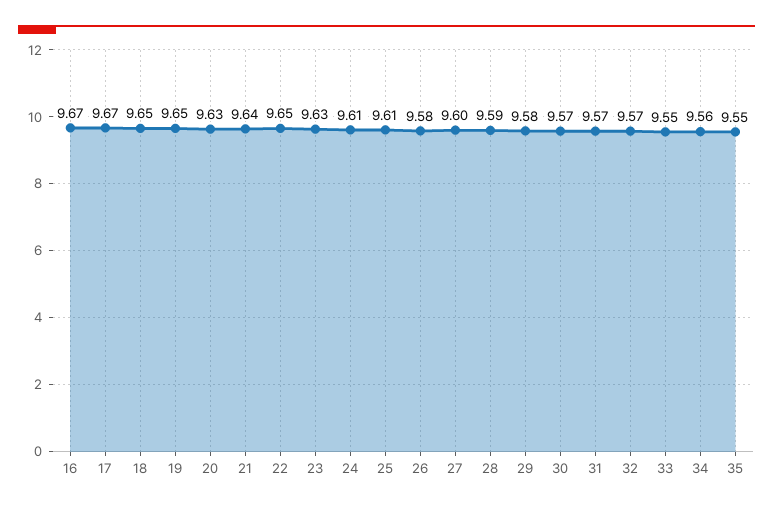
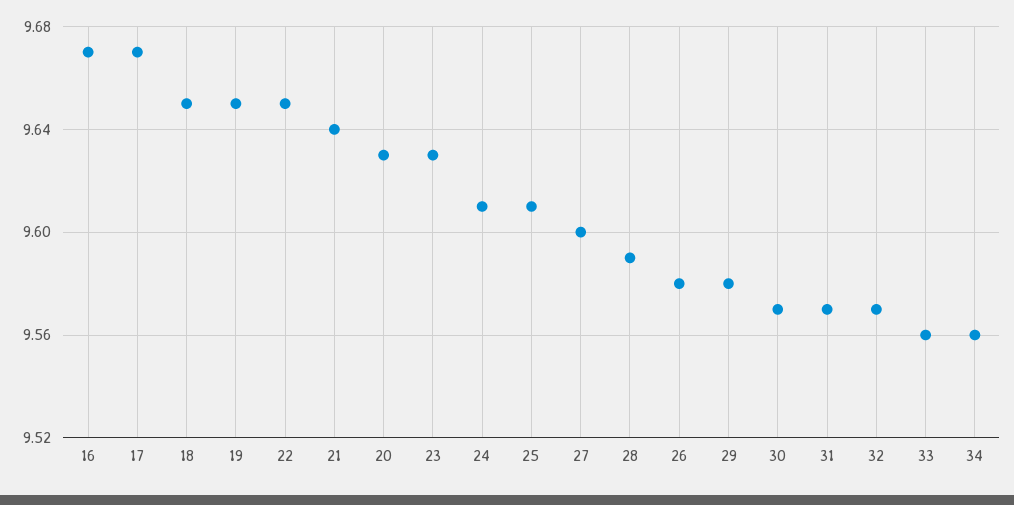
33: 9.55 -> 9.56
35: 9.55 -> none

